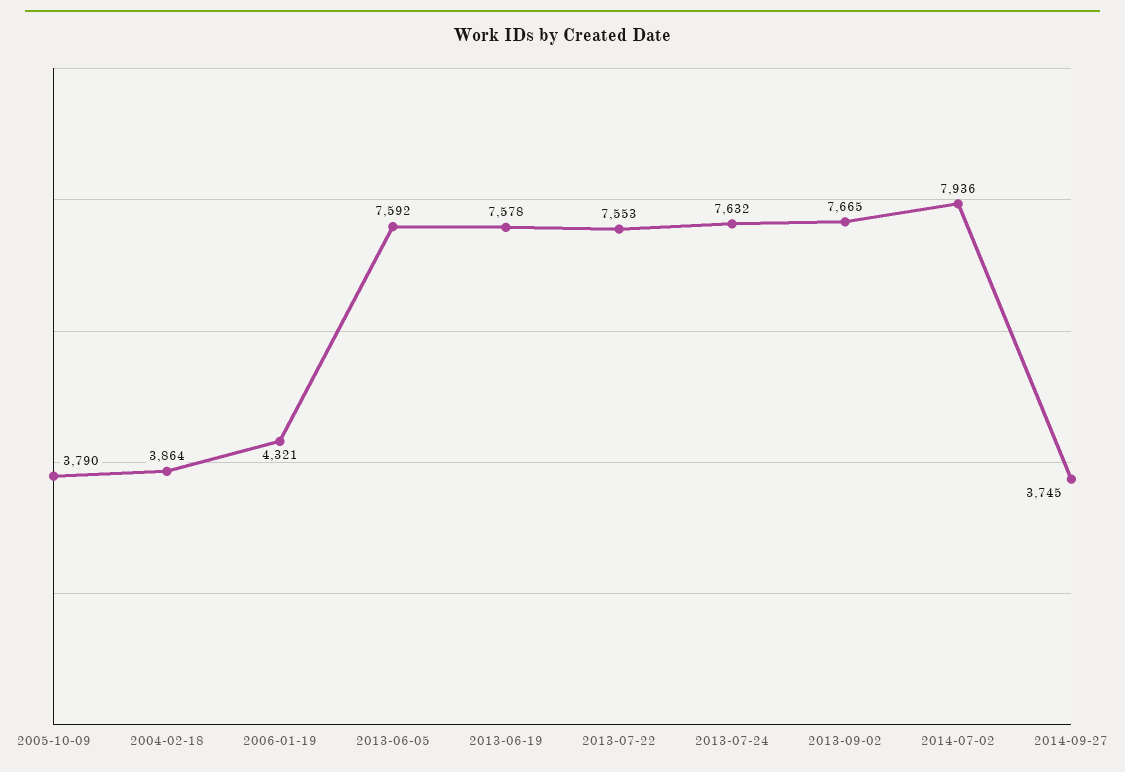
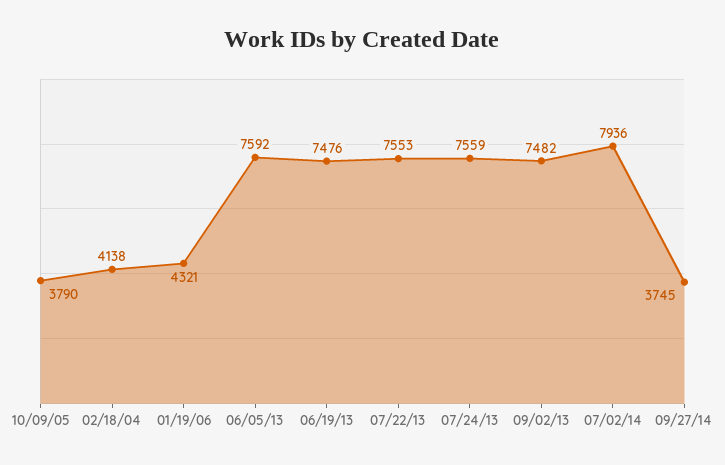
2004-02-18: 3864 -> 4138
2013-06-19: 7578 -> 7476
2013-07-24: 7632 -> 7559
2013-09-02: 7665 -> 7482

